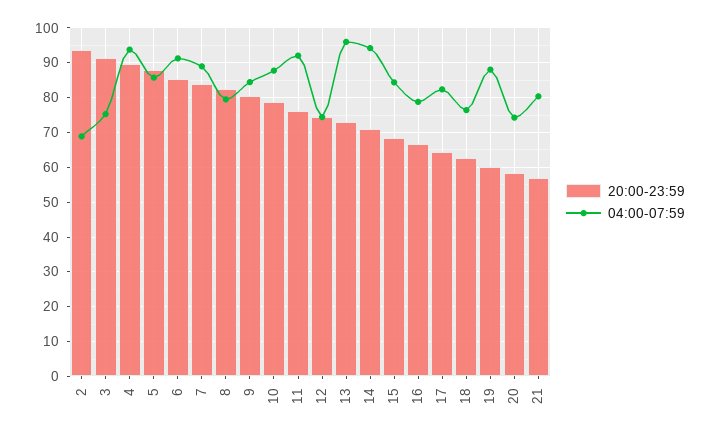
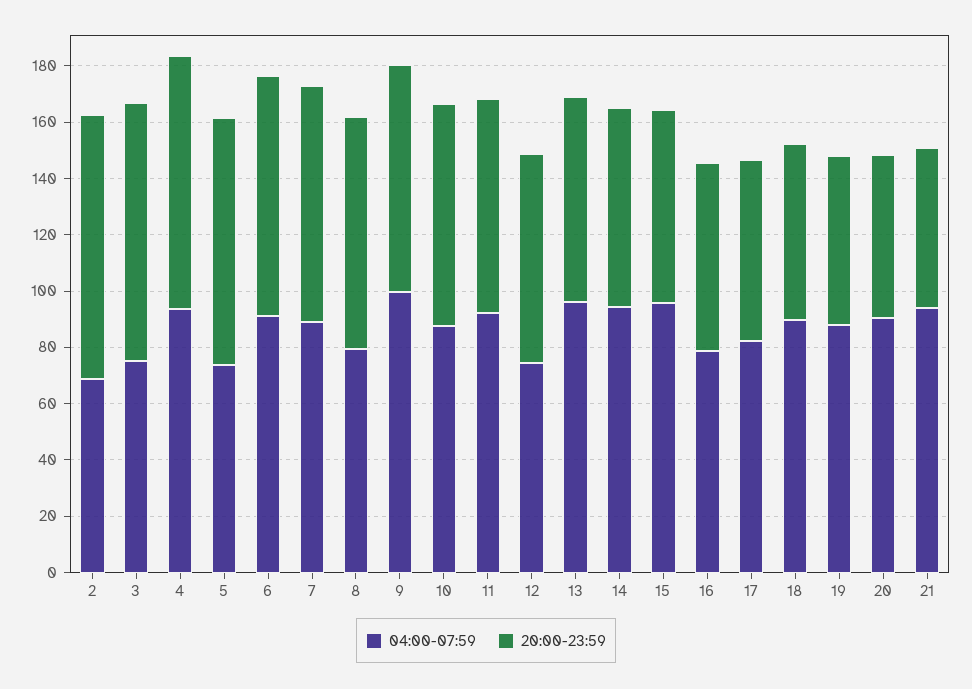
04:00-07:59, 5: 86 -> 75
04:00-07:59, 9: 84 -> 100
04:00-07:59, 15: 84 -> 95
04:00-07:59, 18: 76 -> 90
04:00-07:59, 20: 74 -> 90
04:00-07:59, 21: 80 -> 95

